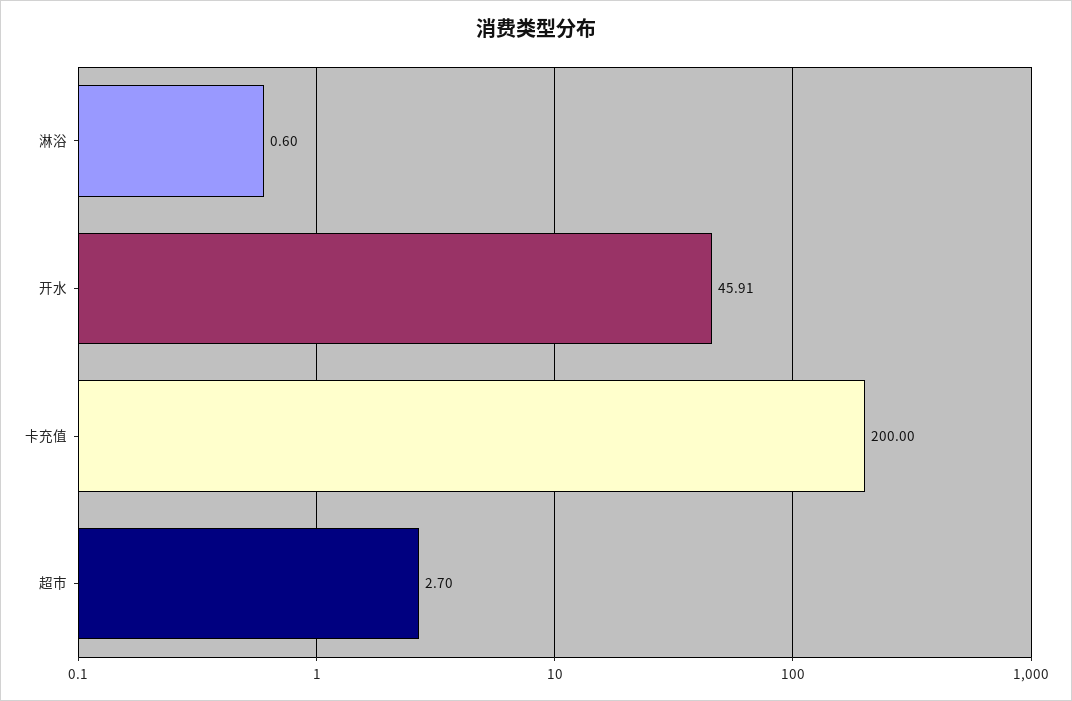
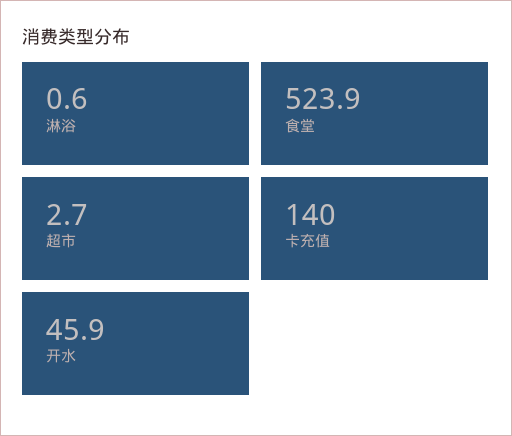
卡充值: 200 -> 140
食堂: none -> 523.9

